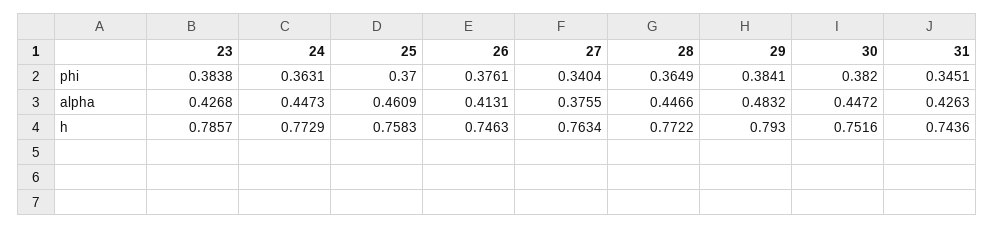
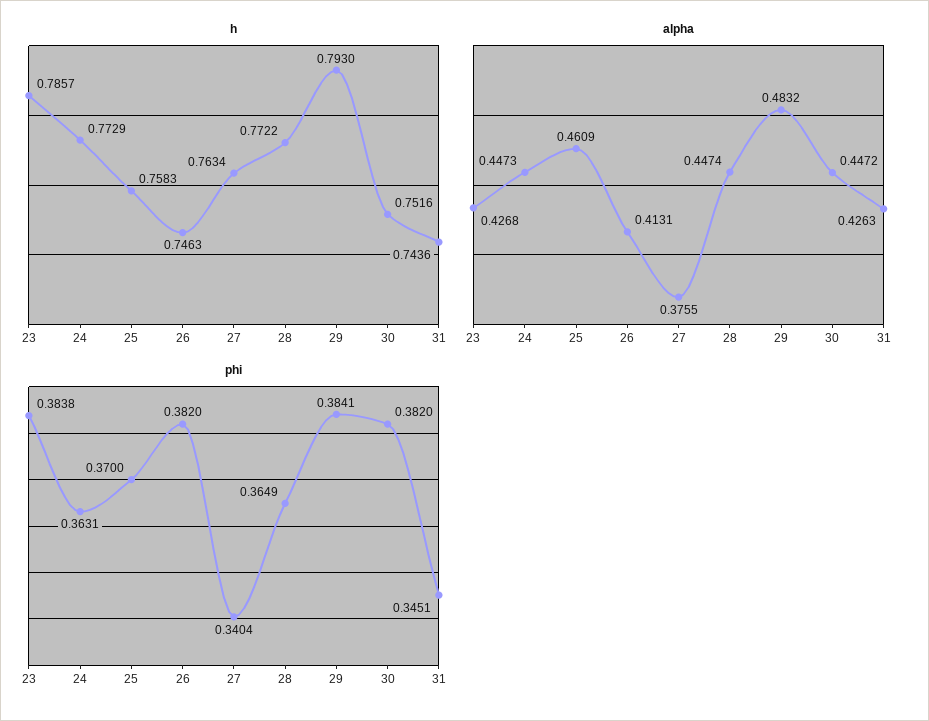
phi, 26: 0.3761 -> 0.382
alpha, 28: 0.4466 -> 0.4474

